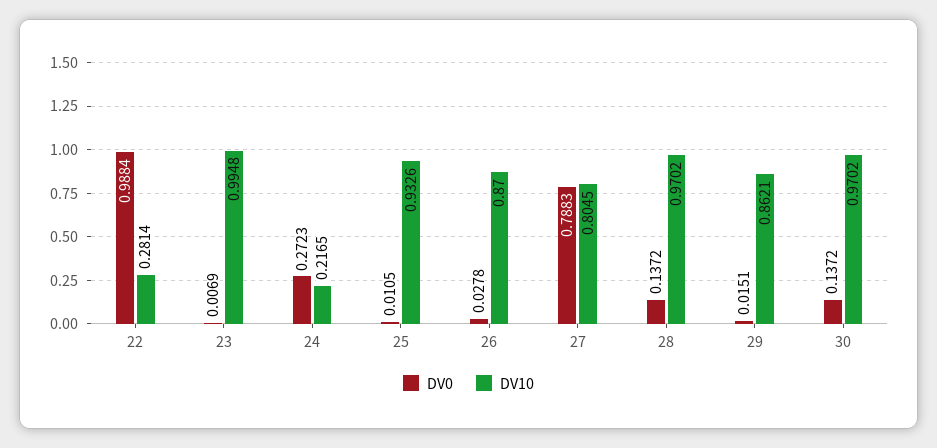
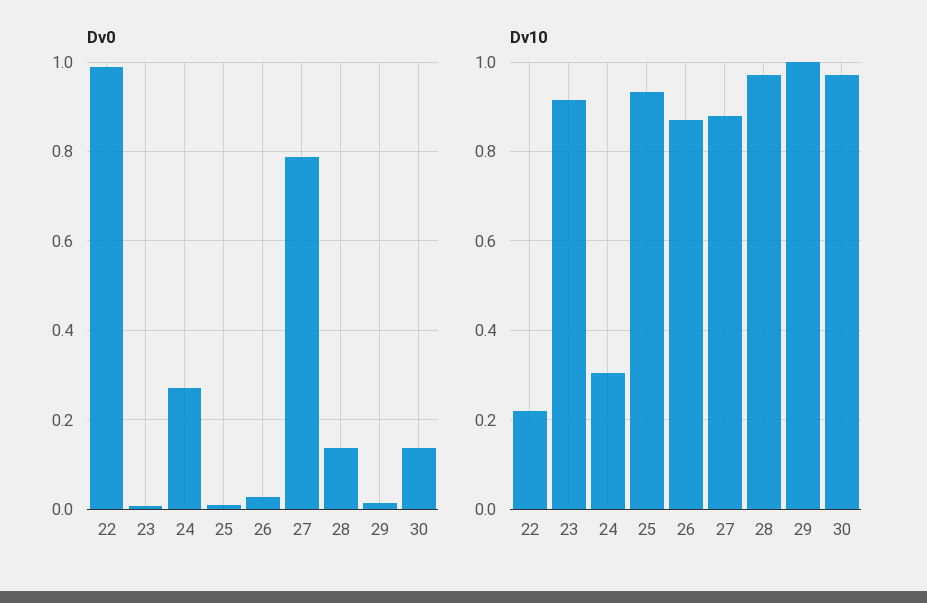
DV10, 22: 0.2814 -> 0.22
DV10, 23: 0.9948 -> 0.92
DV10, 24: 0.2165 -> 0.3
DV10, 27: 0.8045 -> 0.88
DV10, 29: 0.8621 -> 1

